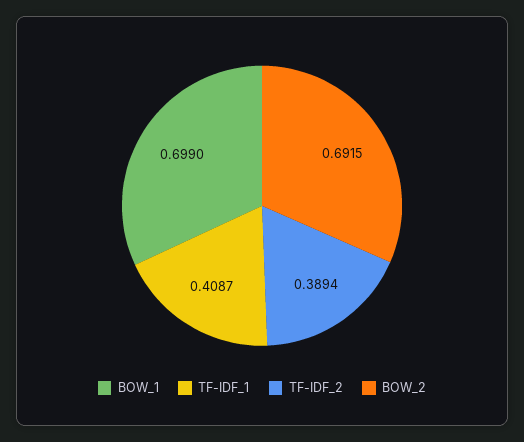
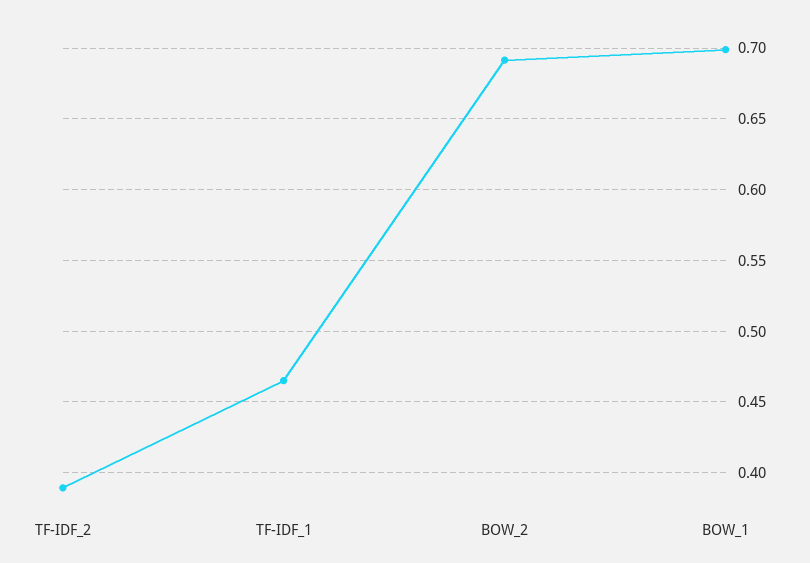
TF-IDF_1: 0.4087 -> 0.465

